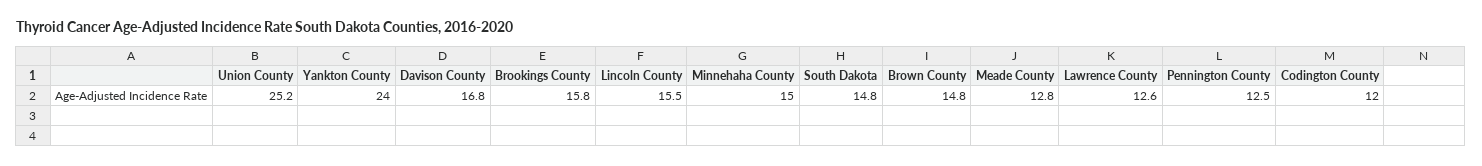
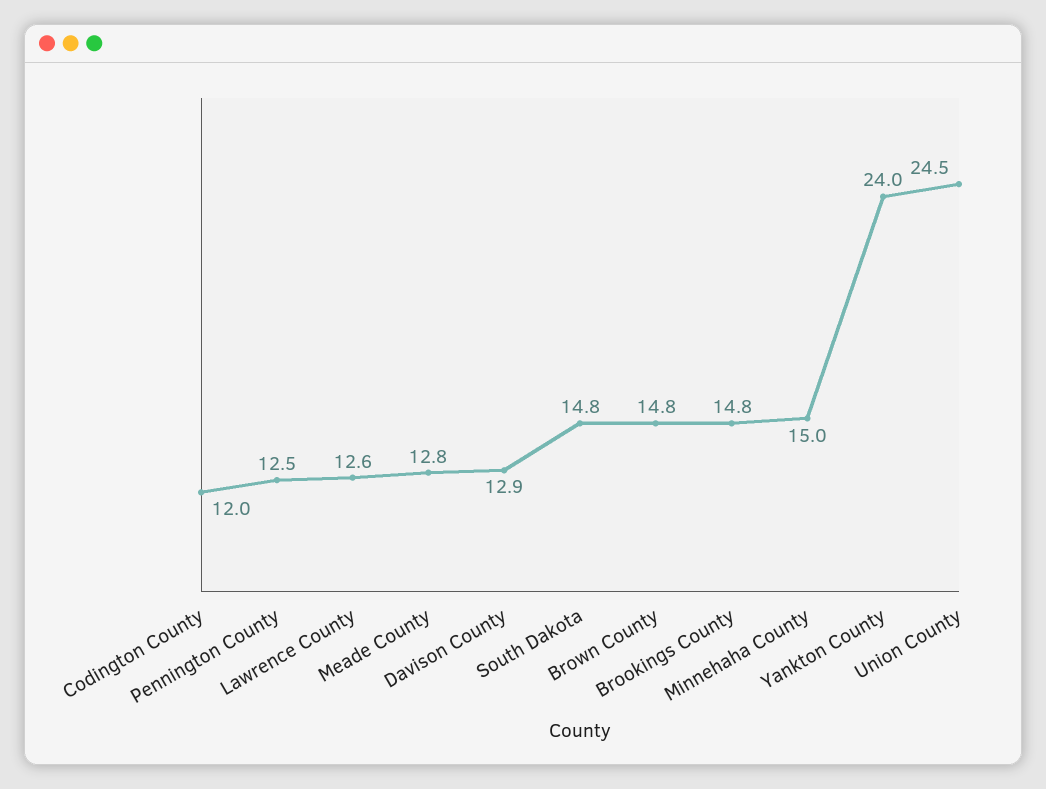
Union County: 25.2 -> 24.5
Davison County: 16.8 -> 12.9
Brookings County: 15.8 -> 14.8
Lincoln County: 15.5 -> none

